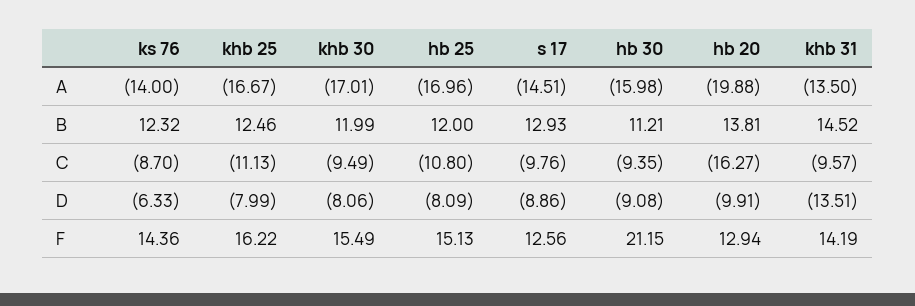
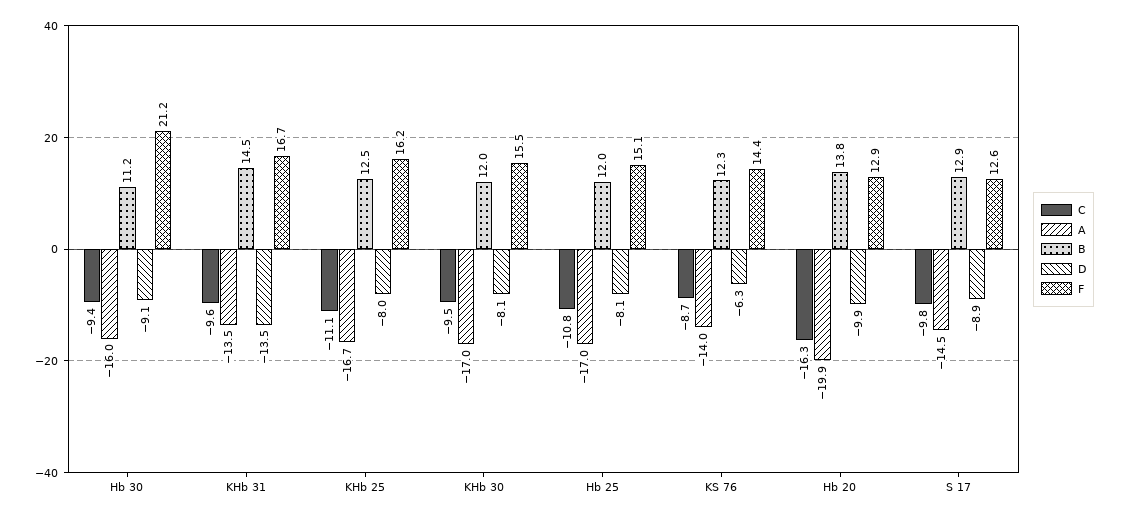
F, khb 31: 14.19 -> 16.7

